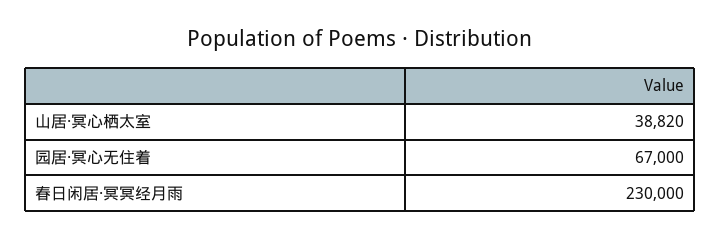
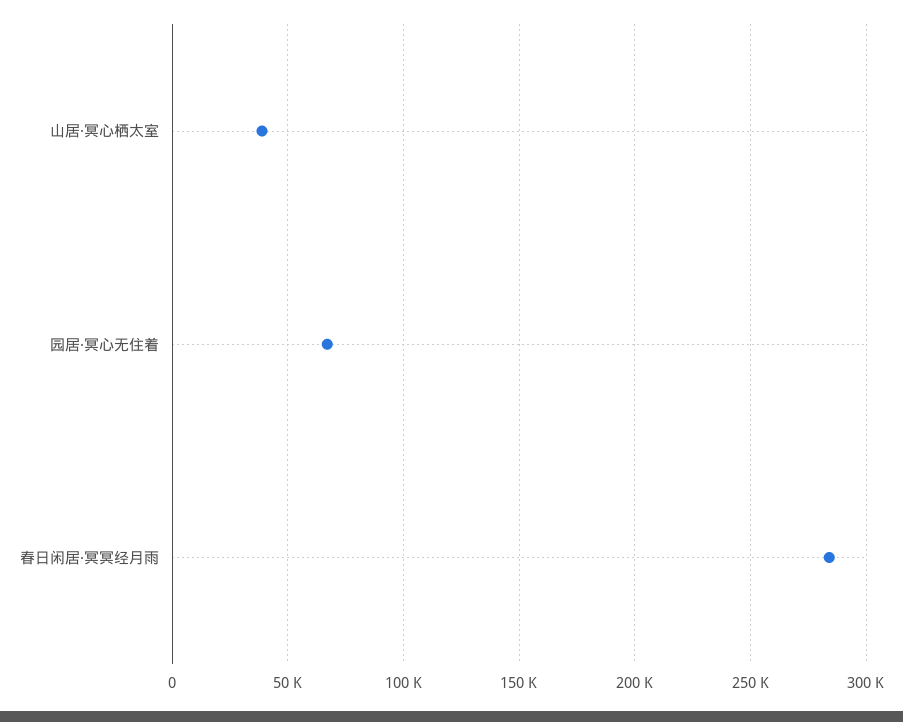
春日闲居·冥冥经月雨: 230000 -> 285000

